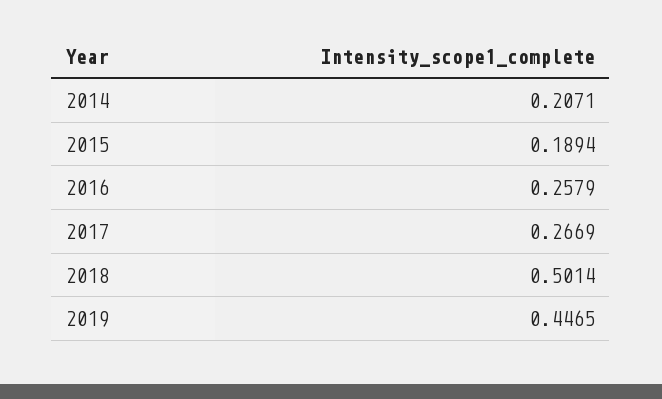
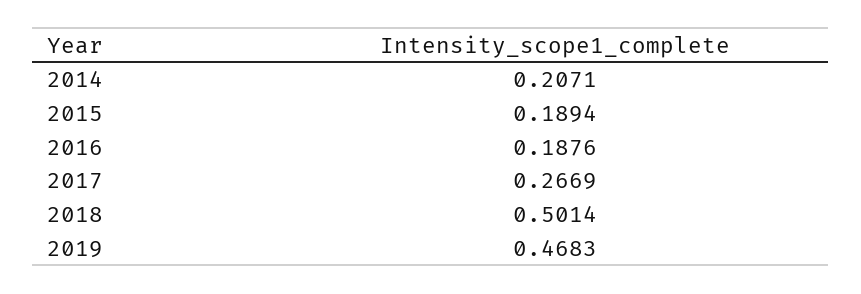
2016: 0.2579 -> 0.1876
2019: 0.4465 -> 0.4683

